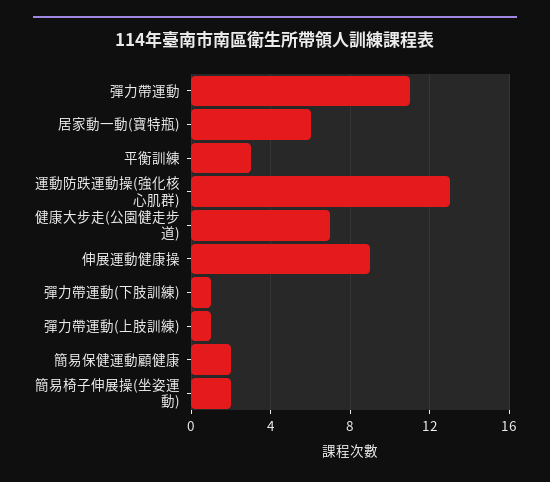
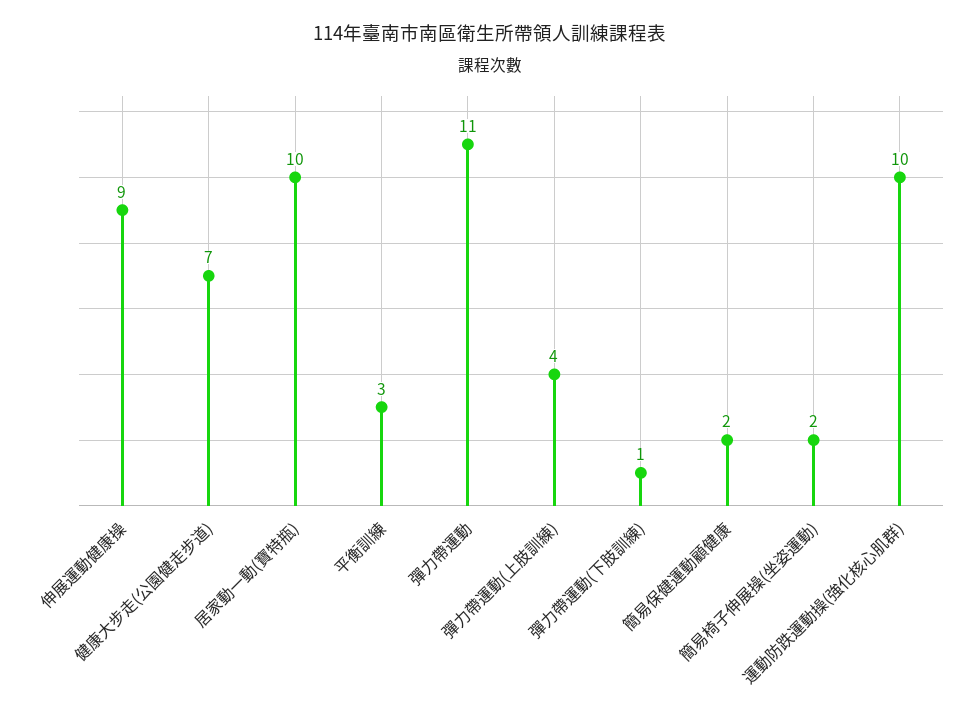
居家動一動(寶特瓶): 6 -> 10
運動防跌運動操(強化核心肌群): 13 -> 10
彈力帶運動(上肢訓練): 1 -> 4

